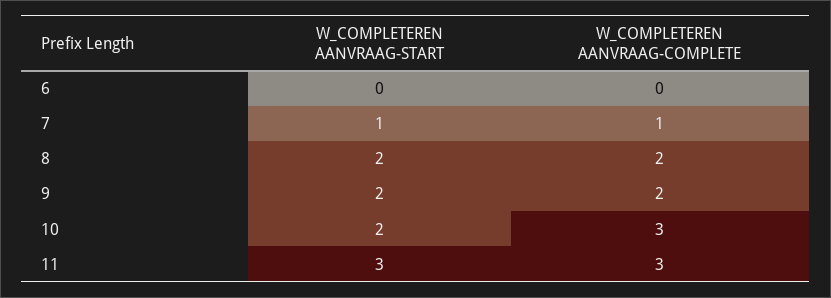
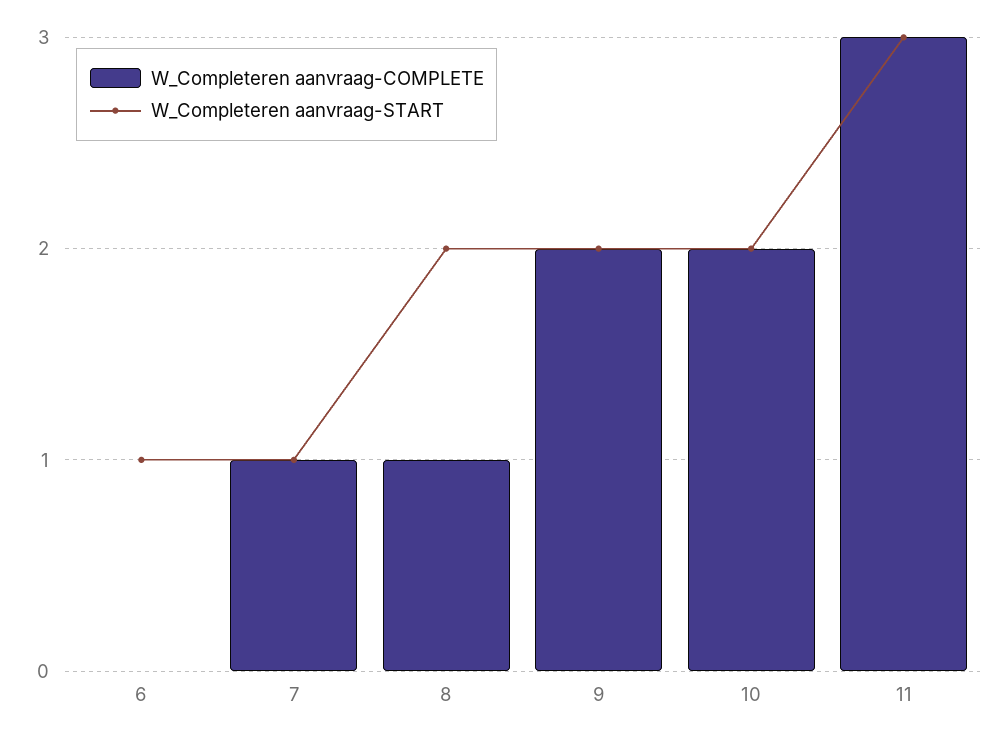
W_COMPLETEREN AANVRAAG-START, 6: 0 -> 1
W_COMPLETEREN AANVRAAG-COMPLETE, 8: 2 -> 1
W_COMPLETEREN AANVRAAG-COMPLETE, 10: 3 -> 2

